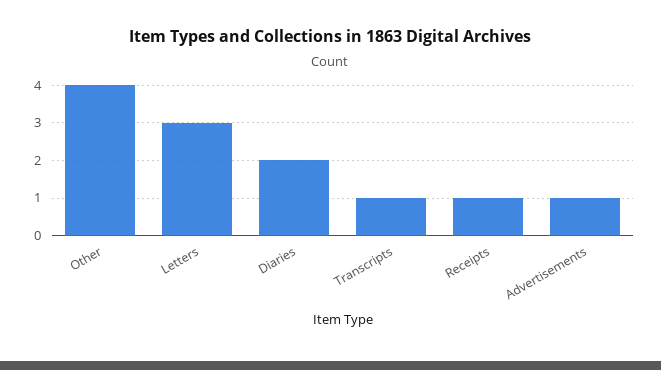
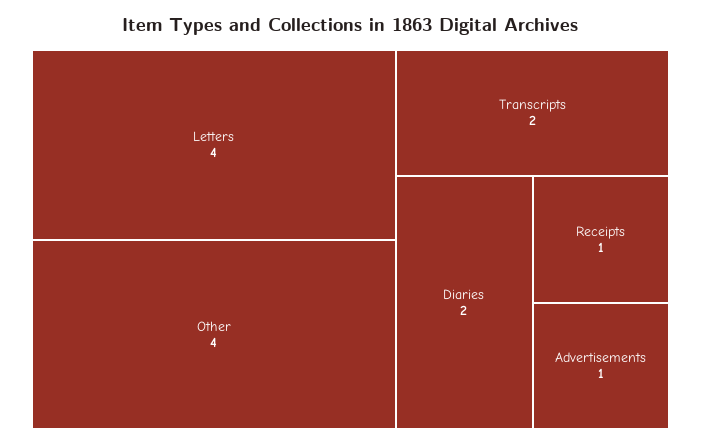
Letters: 3 -> 4
Transcripts: 1 -> 2

